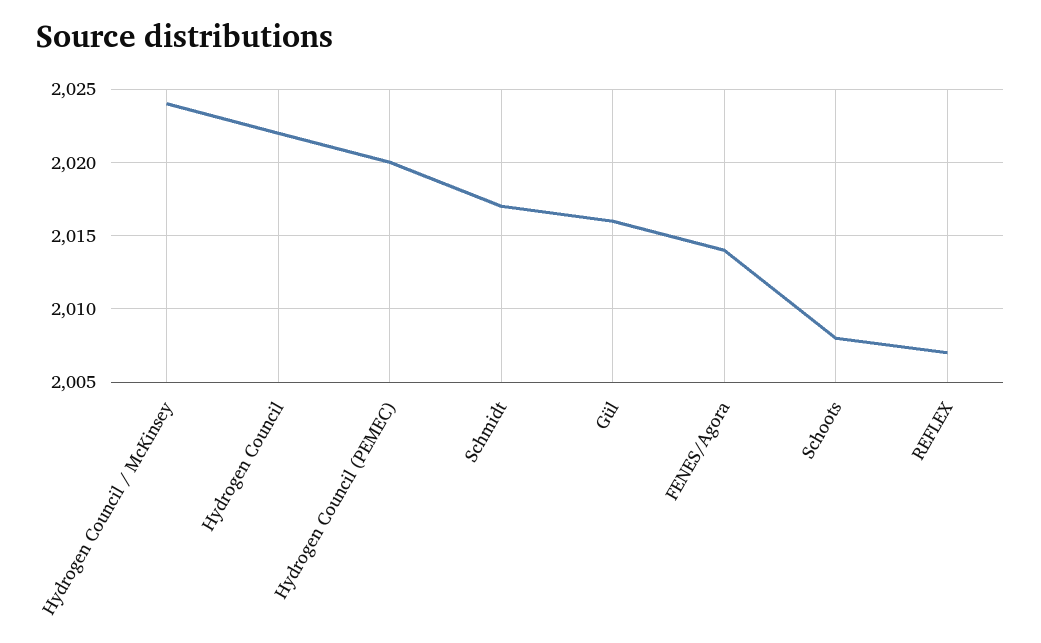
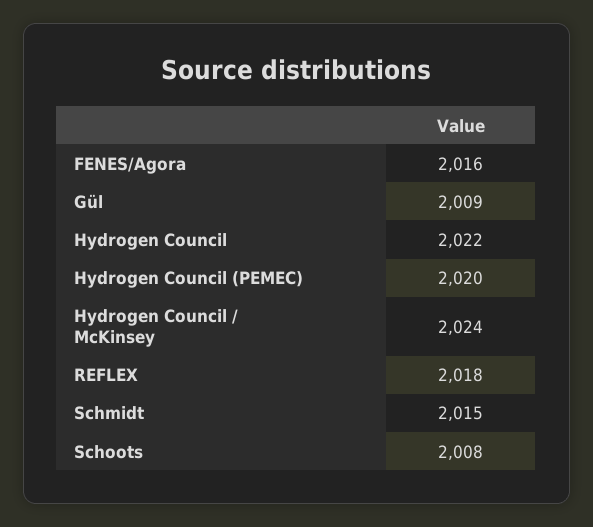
Schmidt: 2017 -> 2015
Gül: 2016 -> 2009
FENES/Agora: 2014 -> 2016
REFLEX: 2007 -> 2018

